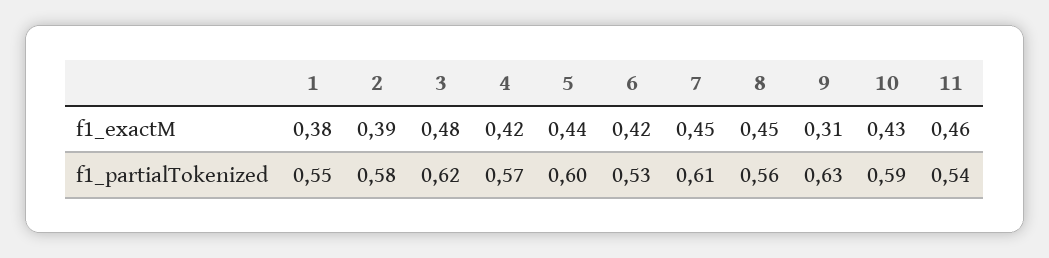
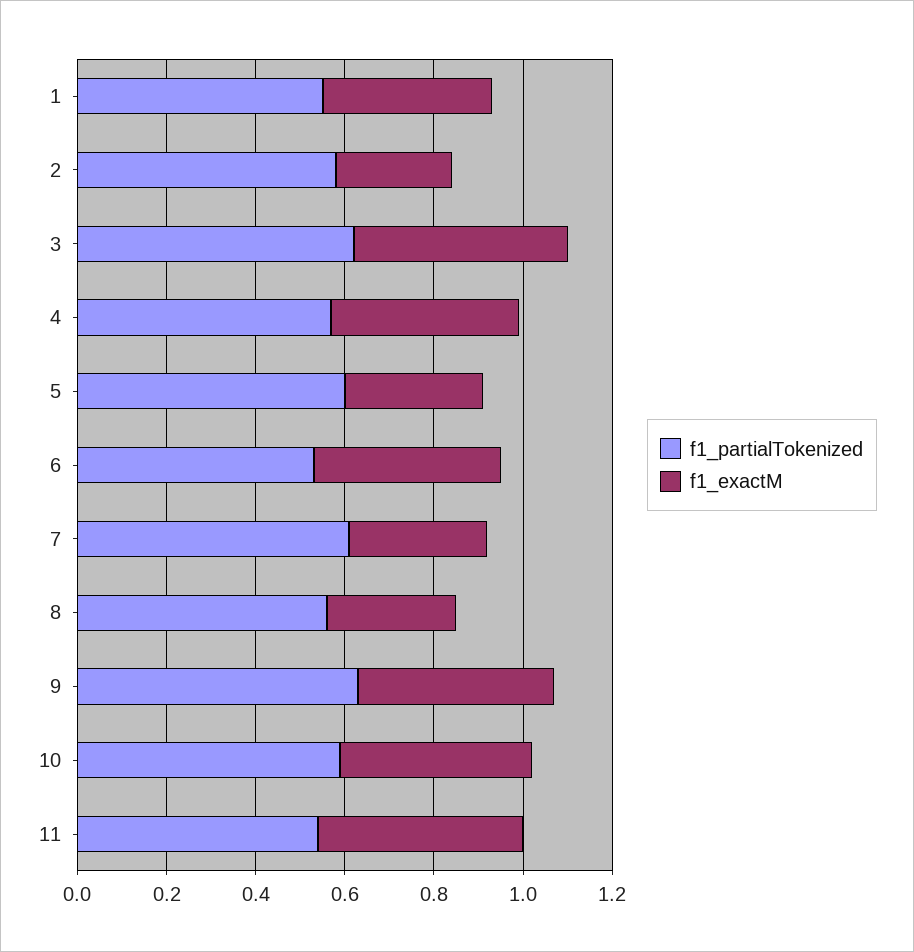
f1_exactM, 2: 0.39 -> 0.25
f1_exactM, 5: 0.44 -> 0.3
f1_exactM, 7: 0.45 -> 0.3
f1_exactM, 8: 0.45 -> 0.3
f1_exactM, 9: 0.31 -> 0.45

